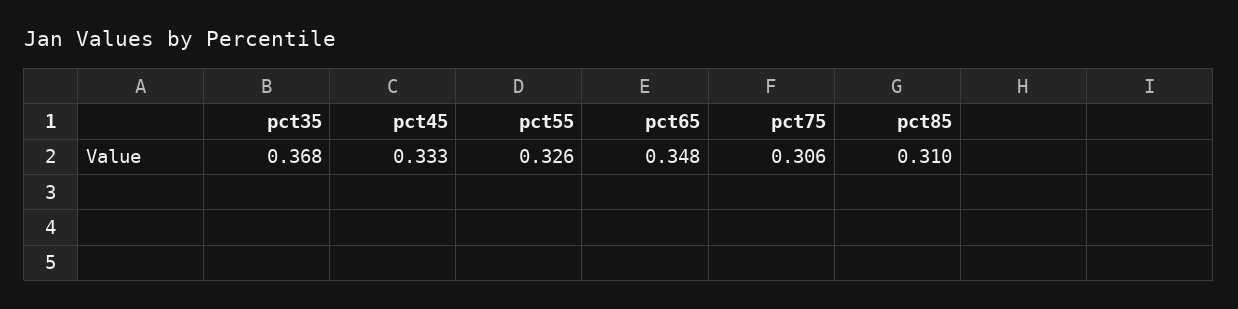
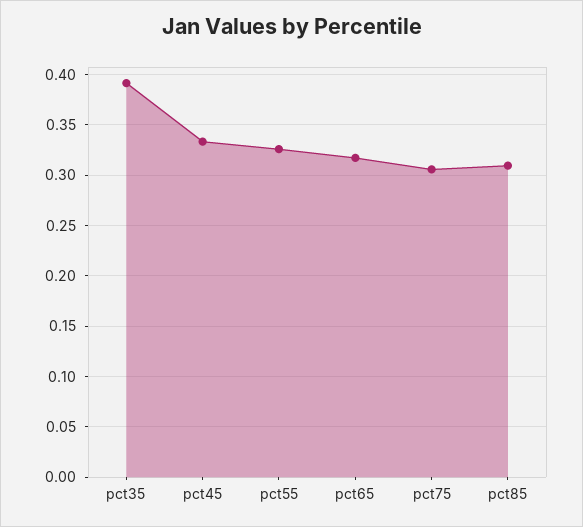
pct35: 0.368 -> 0.39
pct65: 0.348 -> 0.32

